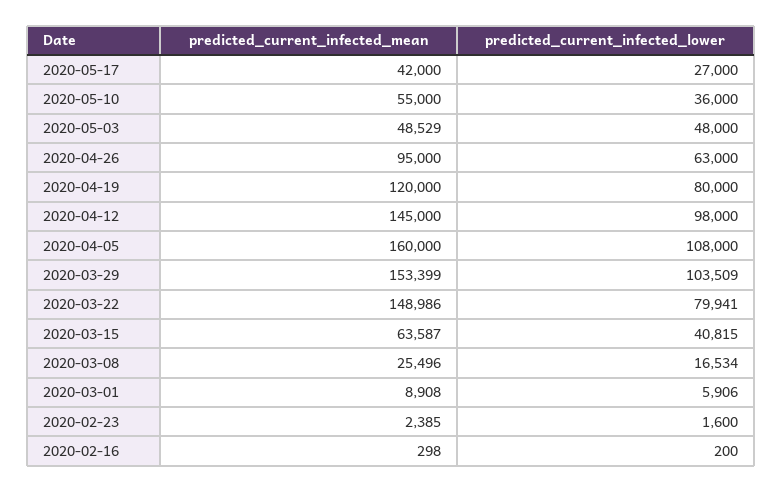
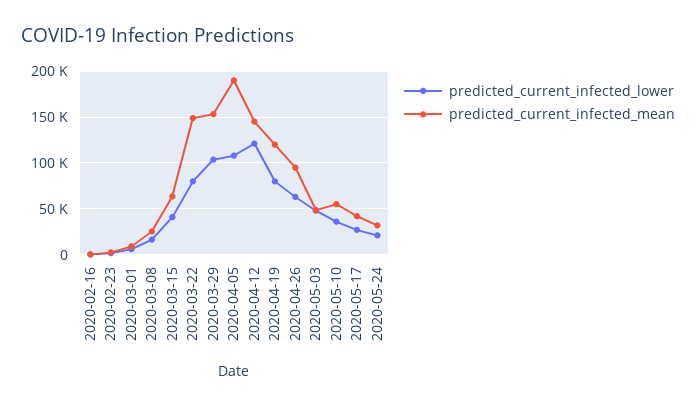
predicted_current_infected_lower, 2020-04-12: 98000 -> 120000
predicted_current_infected_mean, 2020-04-05: 160000 -> 190000
predicted_current_infected_lower, 2020-05-24: none -> 20000
predicted_current_infected_mean, 2020-05-24: none -> 30000

